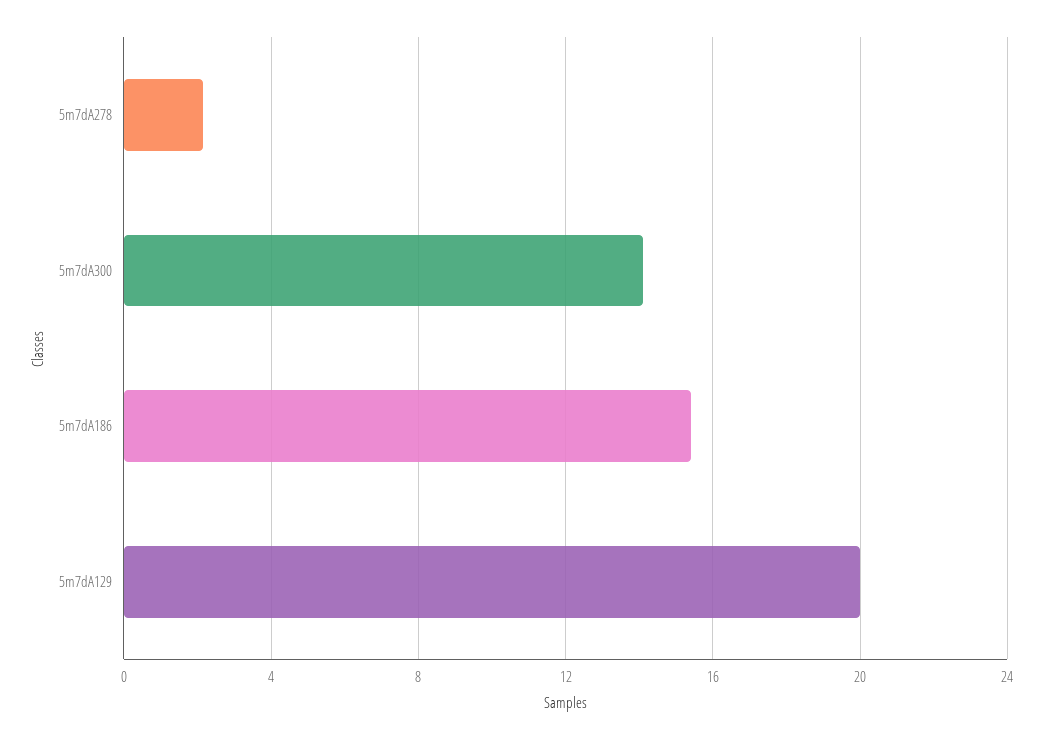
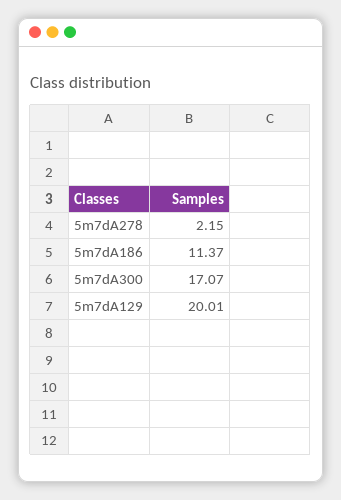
5m7dA300: 14 -> 17.07
5m7dA186: 15.5 -> 11.37

